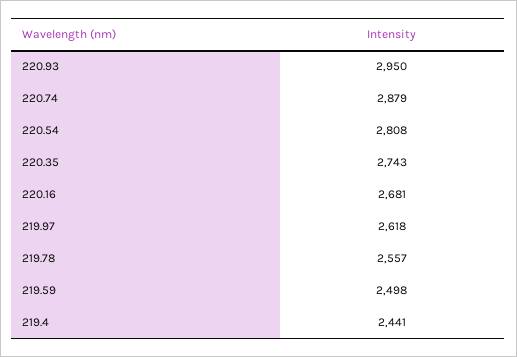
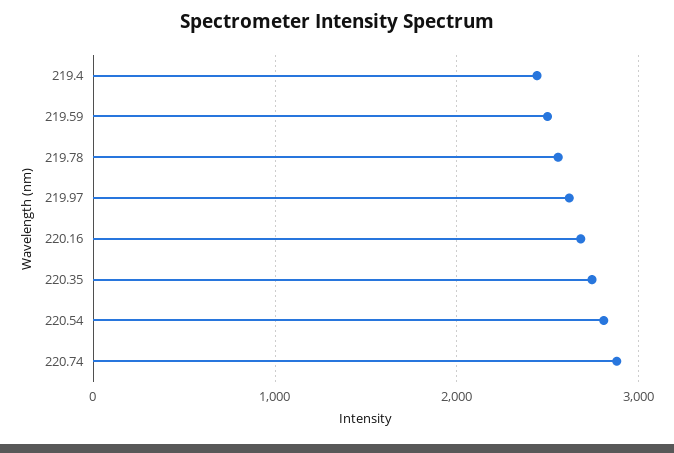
220.93: 2950 -> none

